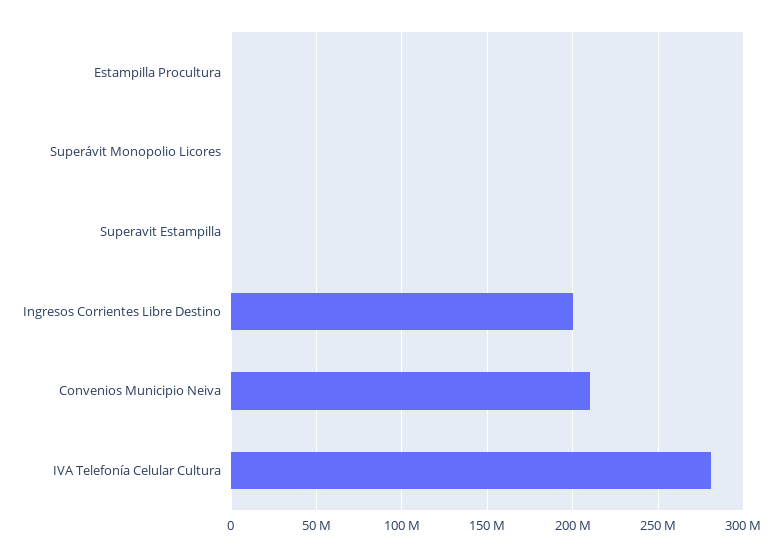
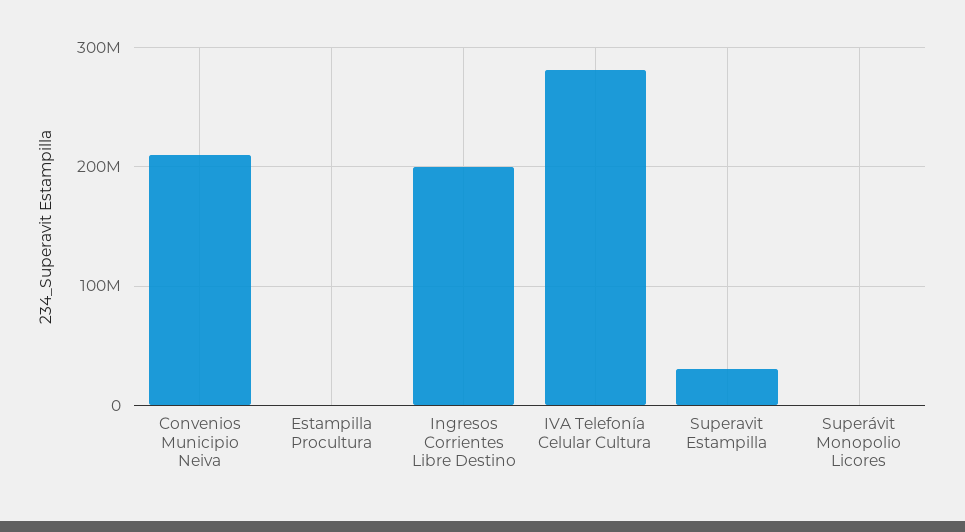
Superavit Estampilla: 0 -> 30000000

